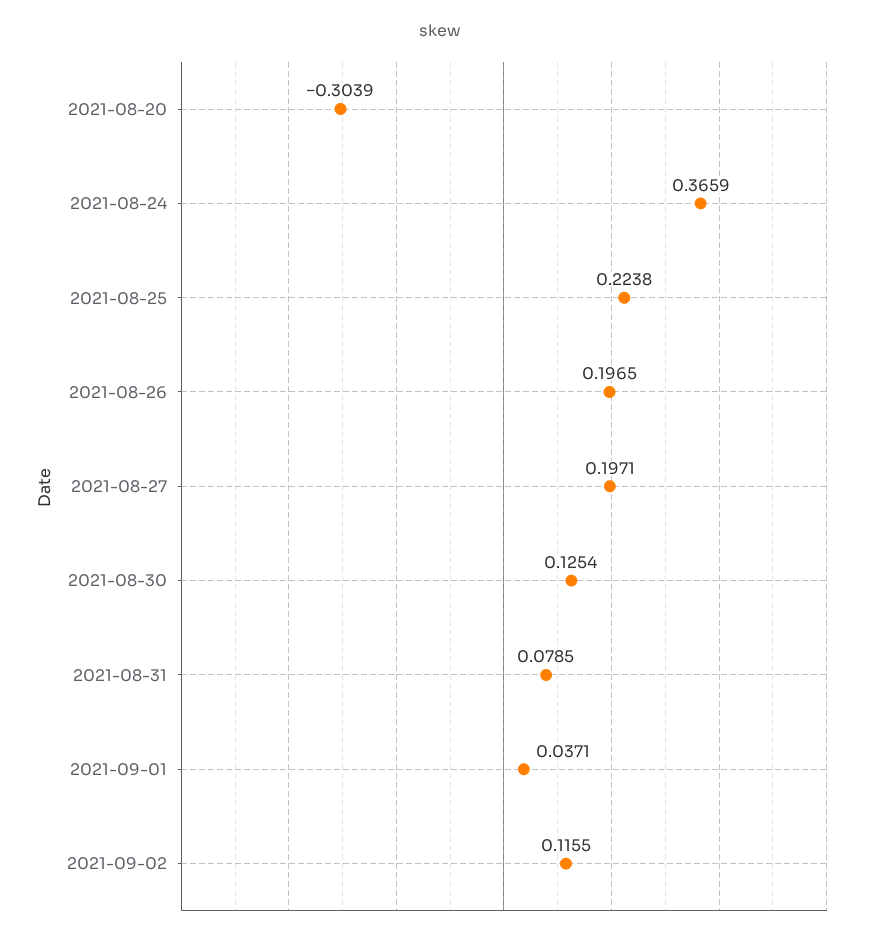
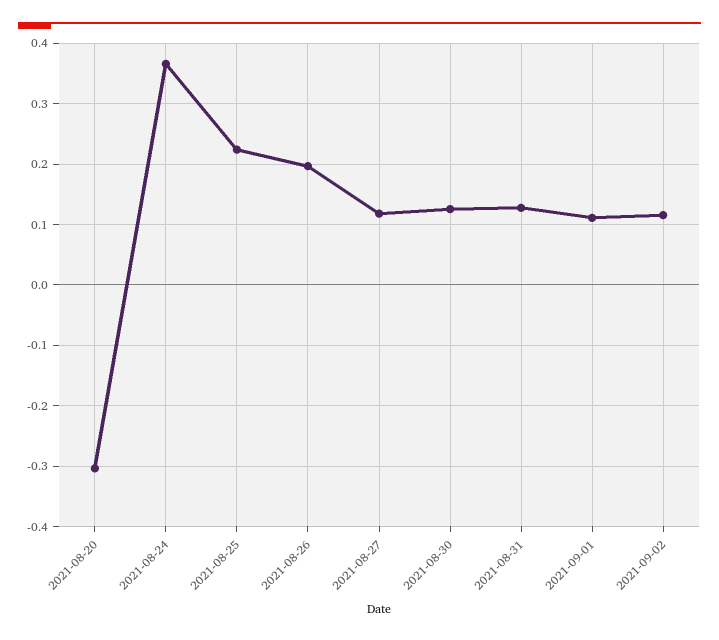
2021-08-27: 0.1971 -> 0.12
2021-08-31: 0.0785 -> 0.13
2021-09-01: 0.0371 -> 0.11

